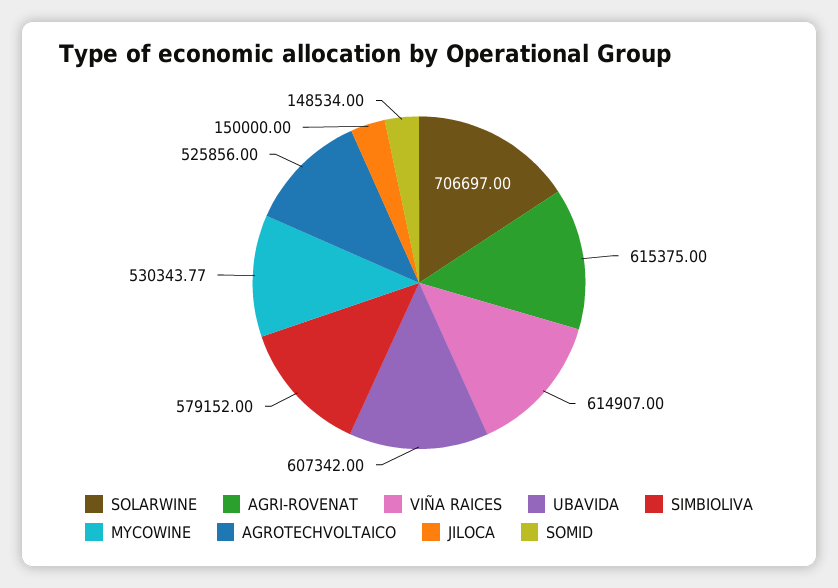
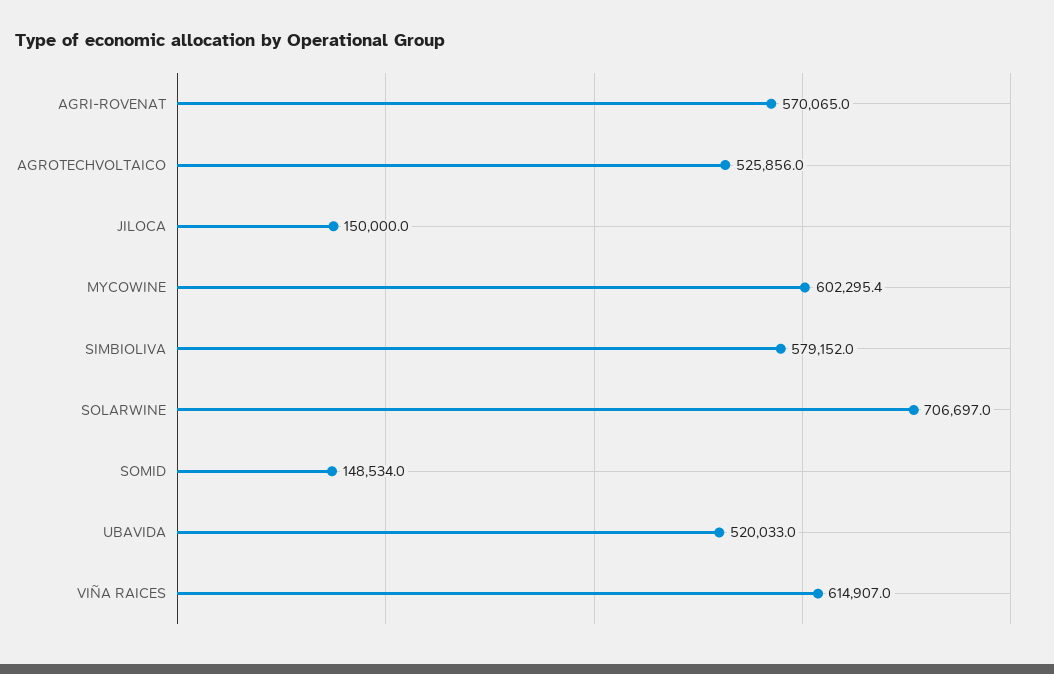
AGRI-ROVENAT: 615375 -> 570065
UBAVIDA: 607342 -> 520033
MYCOWINE: 530343.77 -> 602295.4

